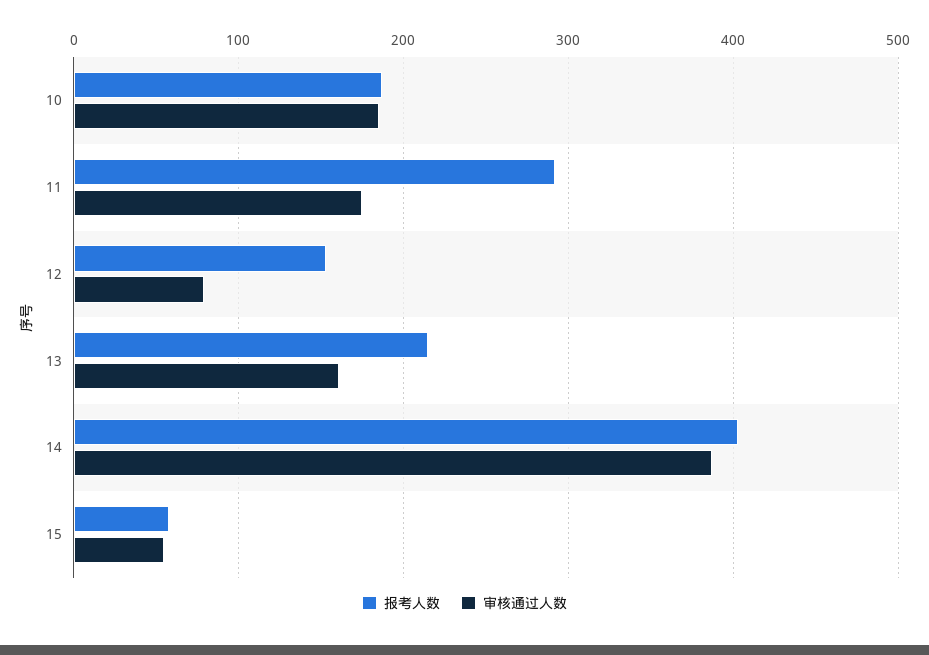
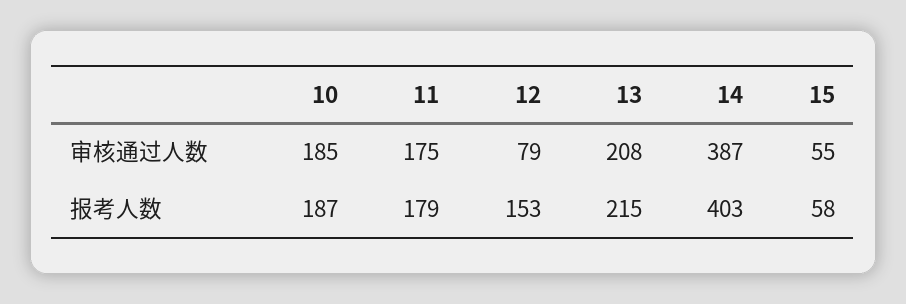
报考人数, 11: 290 -> 179
审核通过人数, 13: 160 -> 208

